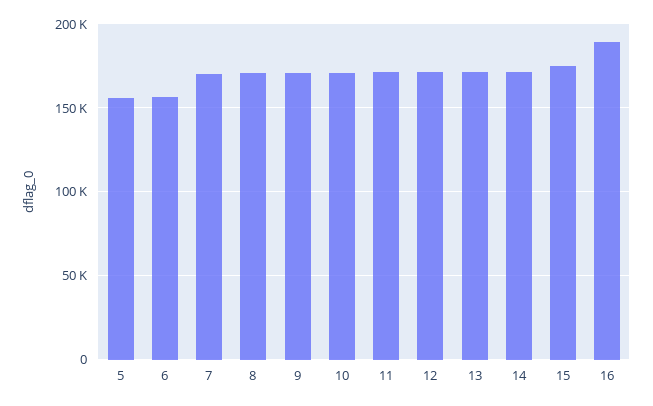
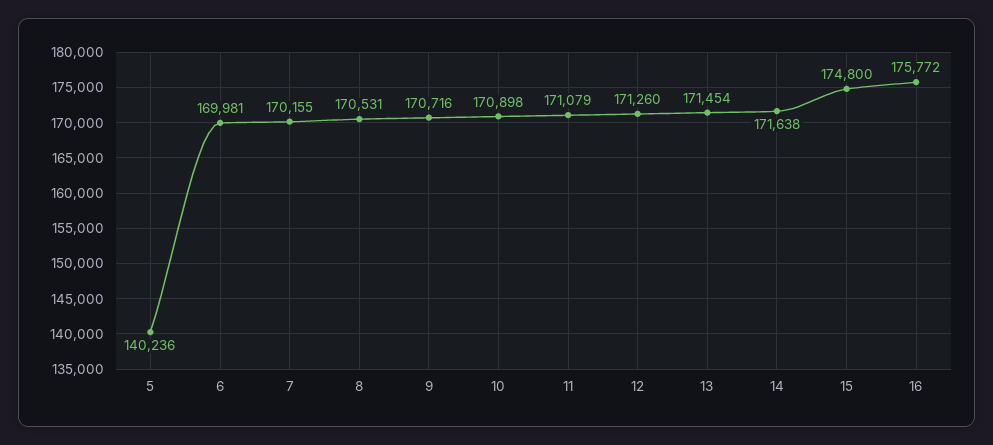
5: 155000 -> 140236
6: 155000 -> 169981
16: 190000 -> 175772

